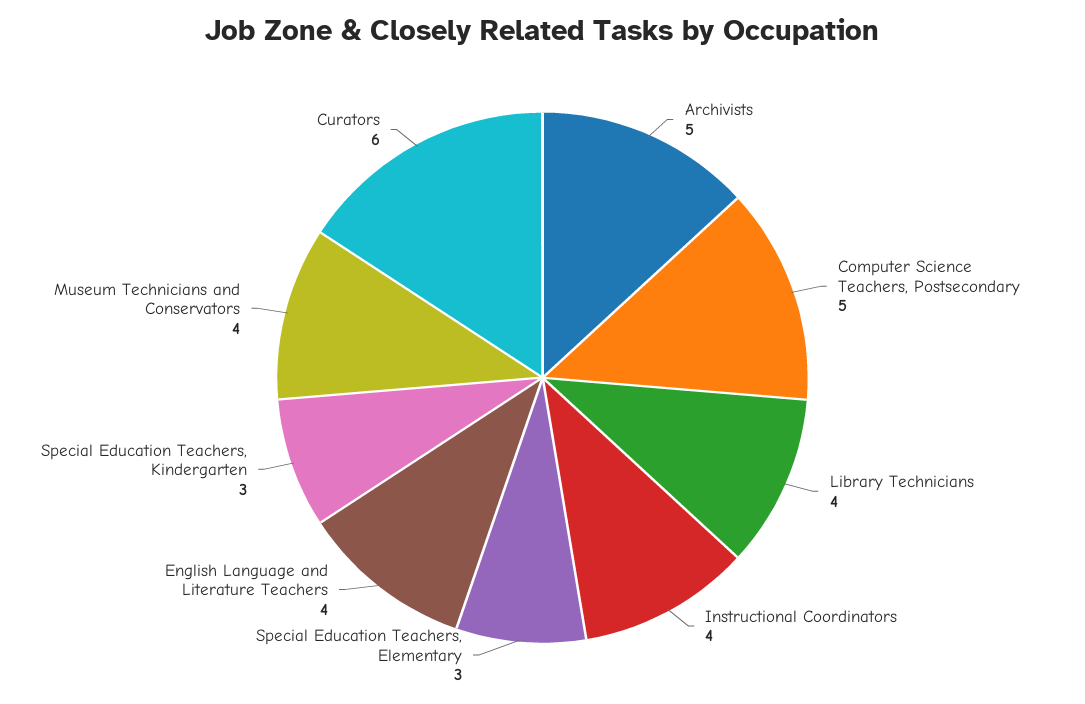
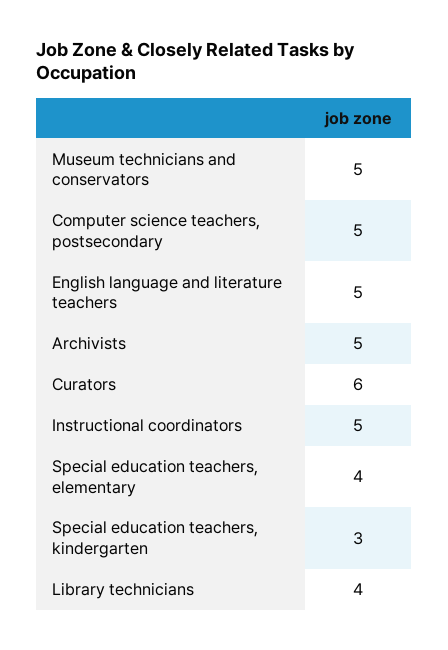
Instructional Coordinators: 4 -> 5
Special Education Teachers, Elementary: 3 -> 4
English Language and Literature Teachers: 4 -> 5
Museum Technicians and Conservators: 4 -> 5

